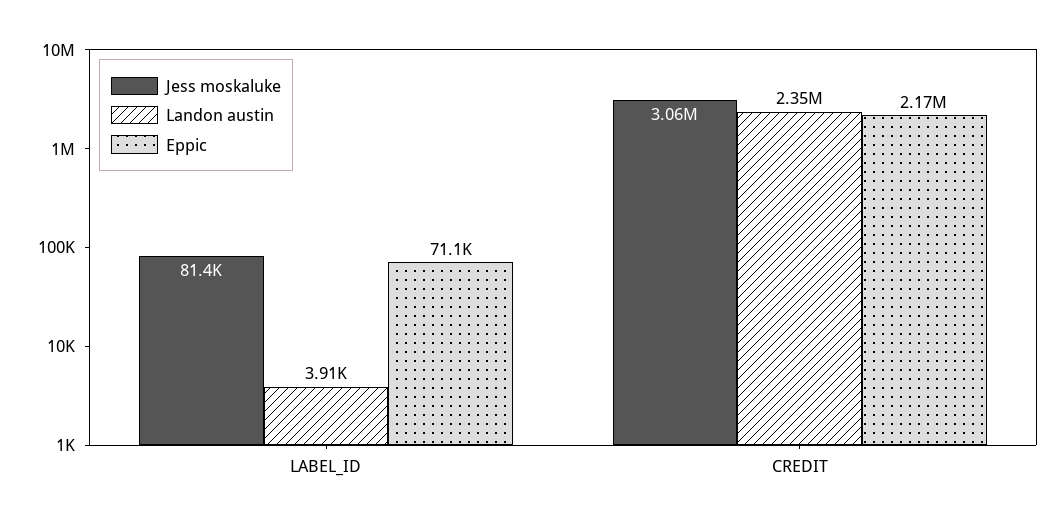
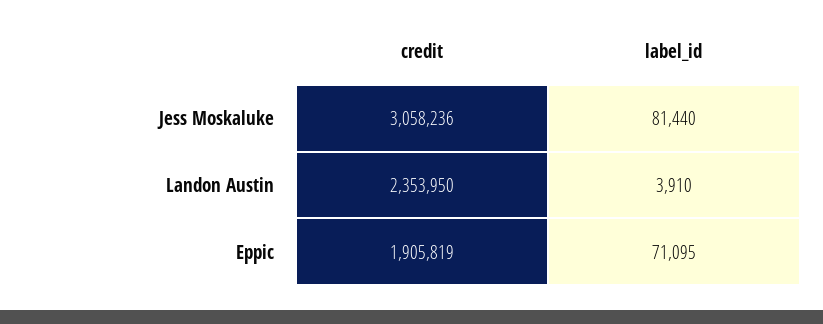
Eppic, CREDIT: 2170000 -> 1905819

